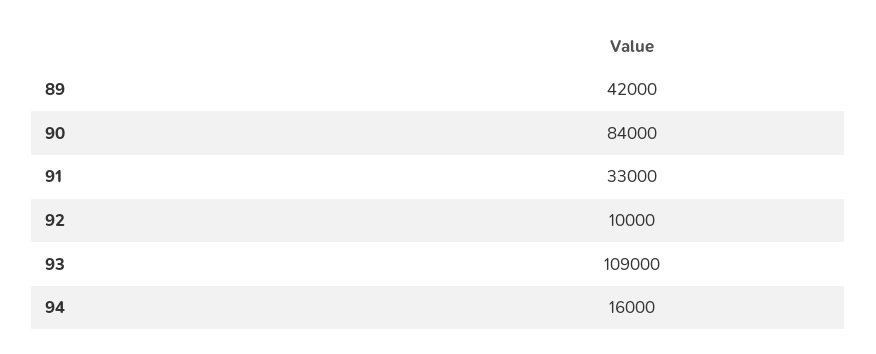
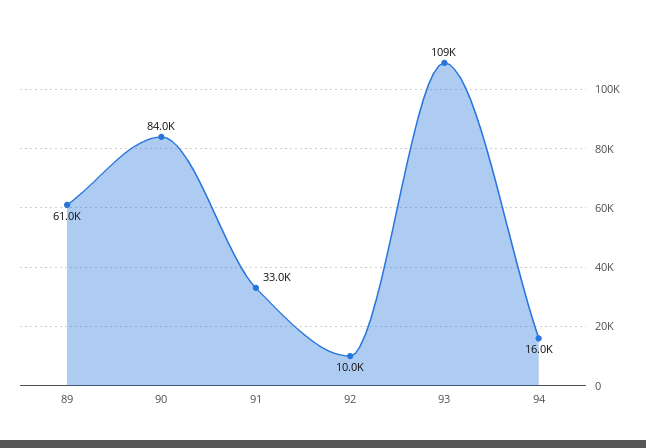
89: 42000 -> 61000

